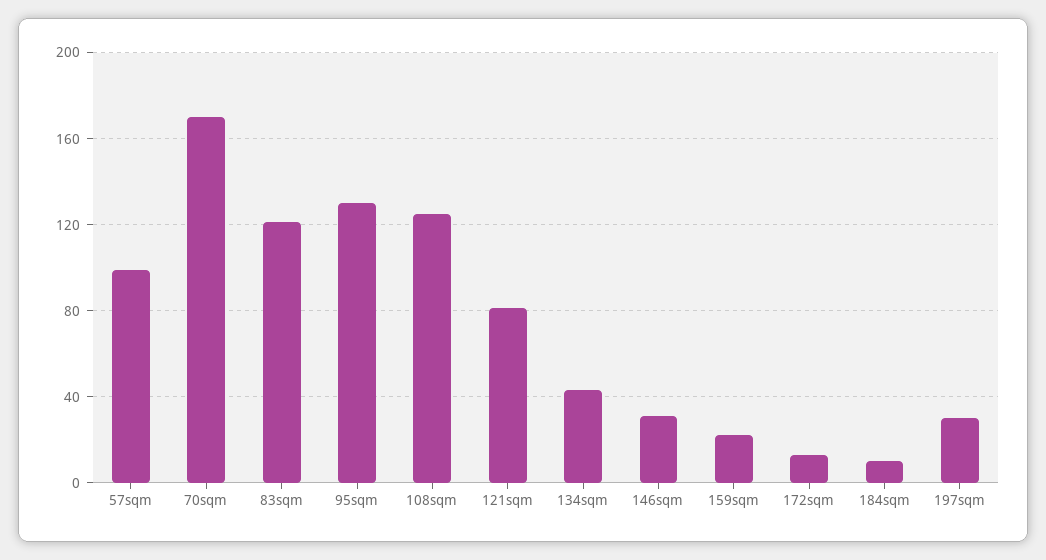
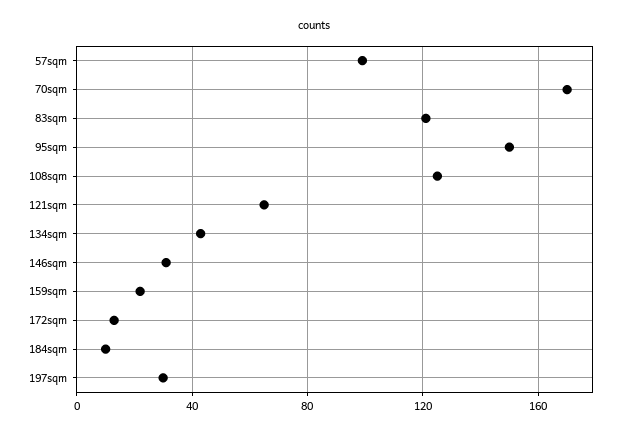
95sqm: 130 -> 150
121sqm: 80 -> 65

